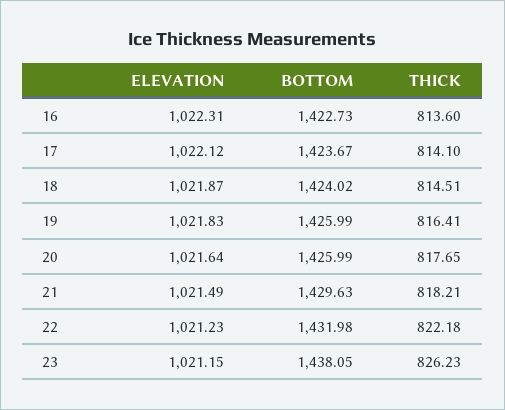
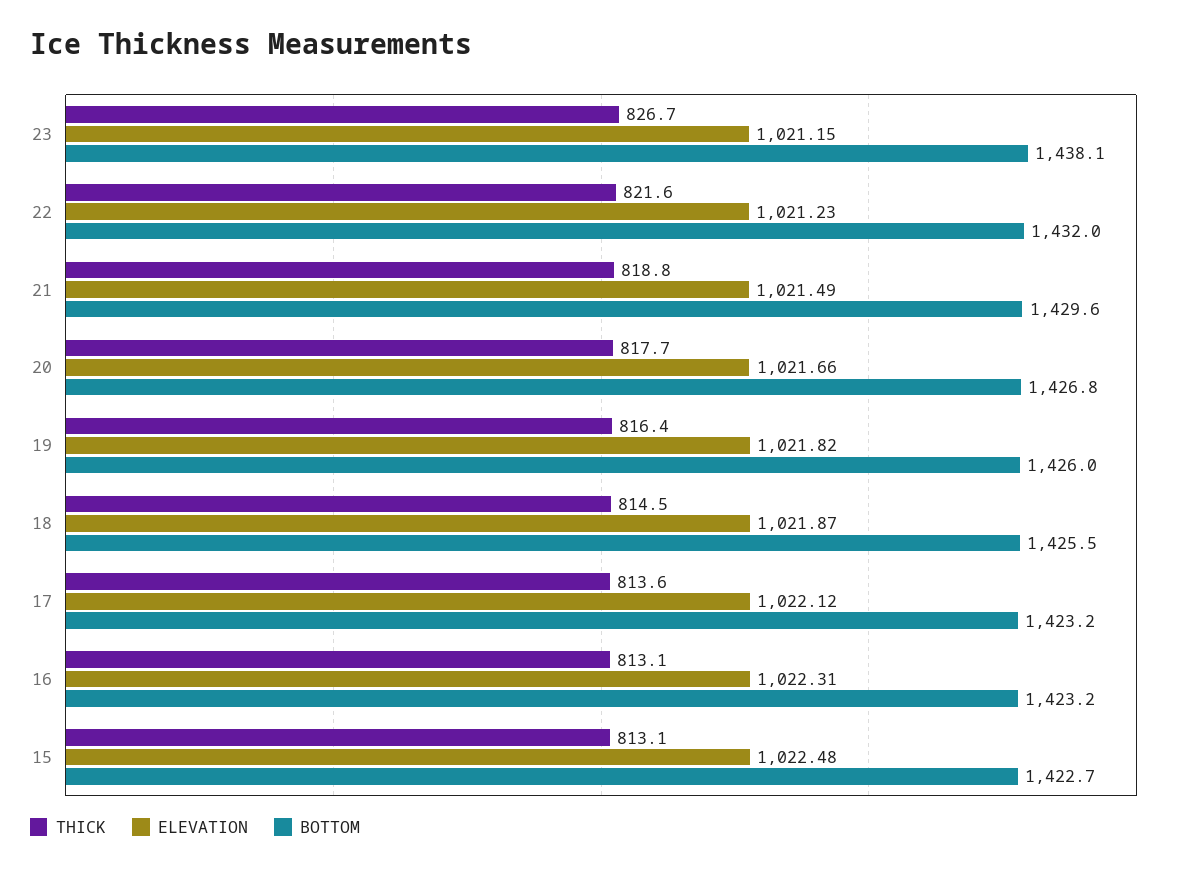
BOTTOM, 16: 1422.73 -> 1423.2
THICK, 16: 813.6 -> 813.1
BOTTOM, 17: 1423.67 -> 1423.2
THICK, 17: 814.1 -> 813.6
BOTTOM, 18: 1424.02 -> 1425.5
ELEVATION, 19: 1021.83 -> 1021.82
ELEVATION, 20: 1021.64 -> 1021.66
BOTTOM, 20: 1425.99 -> 1426.8
THICK, 21: 818.21 -> 818.8
THICK, 22: 822.18 -> 821.6
THICK, 23: 826.23 -> 826.7
THICK, 15: none -> 813.1
ELEVATION, 15: none -> 1022.48
BOTTOM, 15: none -> 1422.7

